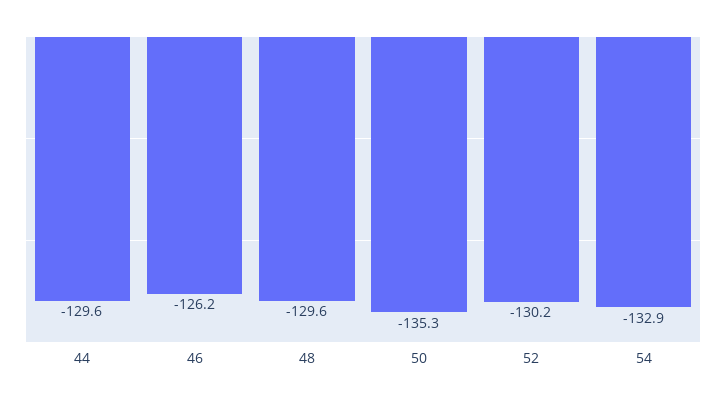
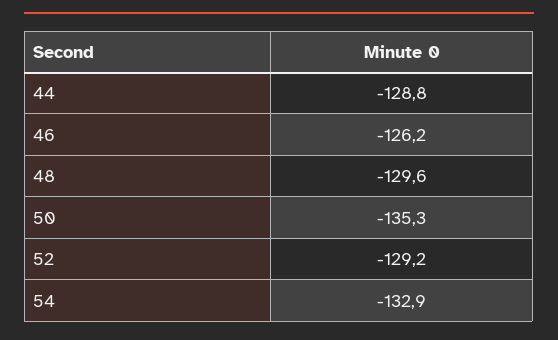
44: -129.6 -> -128.8
52: -130.2 -> -129.2

